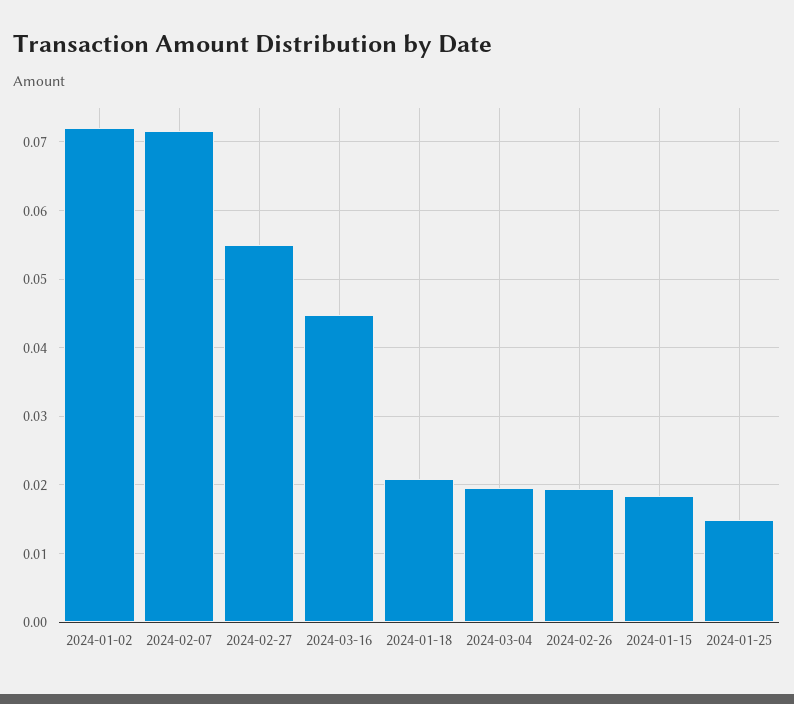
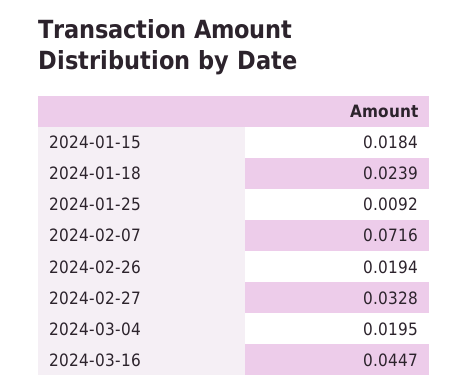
2024-01-02: 0.072 -> none
2024-02-27: 0.055 -> 0.0328
2024-01-18: 0.021 -> 0.0239
2024-01-25: 0.015 -> 0.0092

